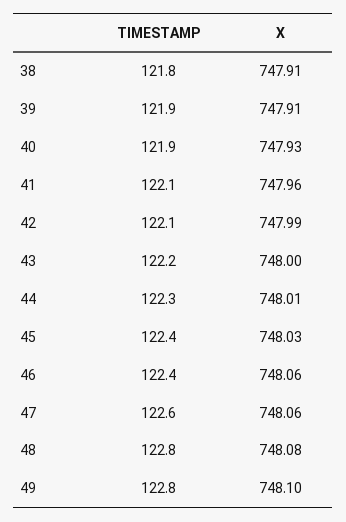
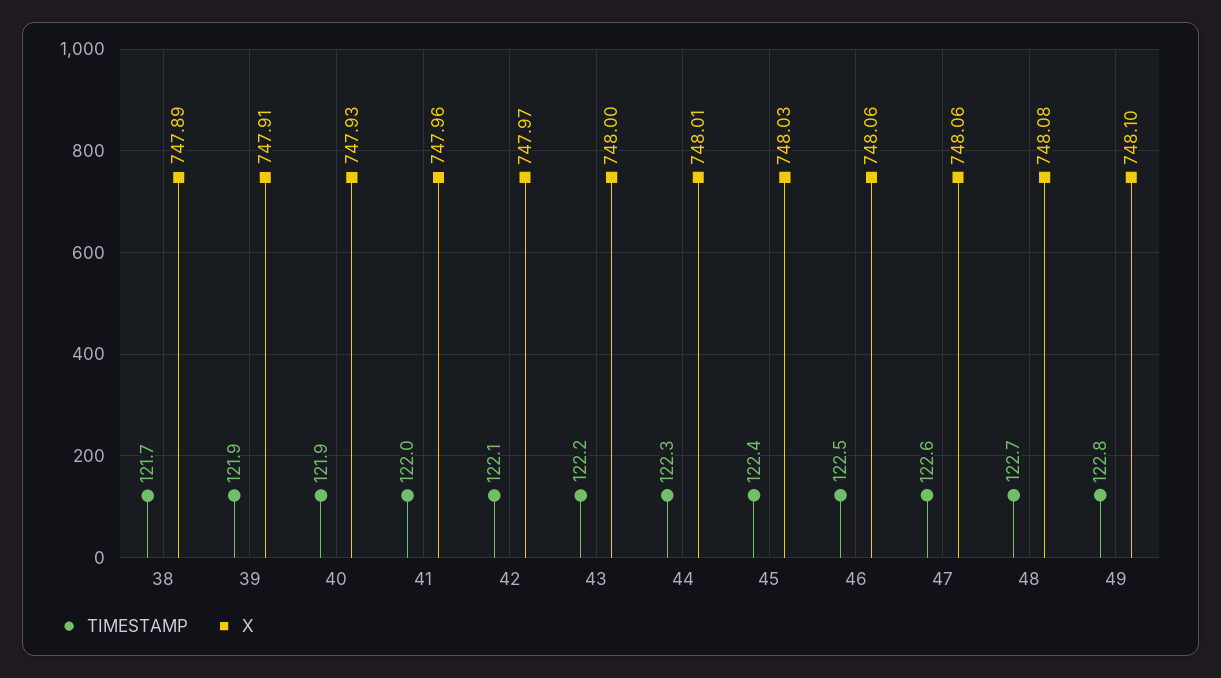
TIMESTAMP, 38: 121.8 -> 121.7
X, 38: 747.91 -> 747.89
TIMESTAMP, 41: 122.1 -> 122
X, 42: 747.99 -> 747.97
TIMESTAMP, 46: 122.4 -> 122.5
TIMESTAMP, 48: 122.8 -> 122.7

